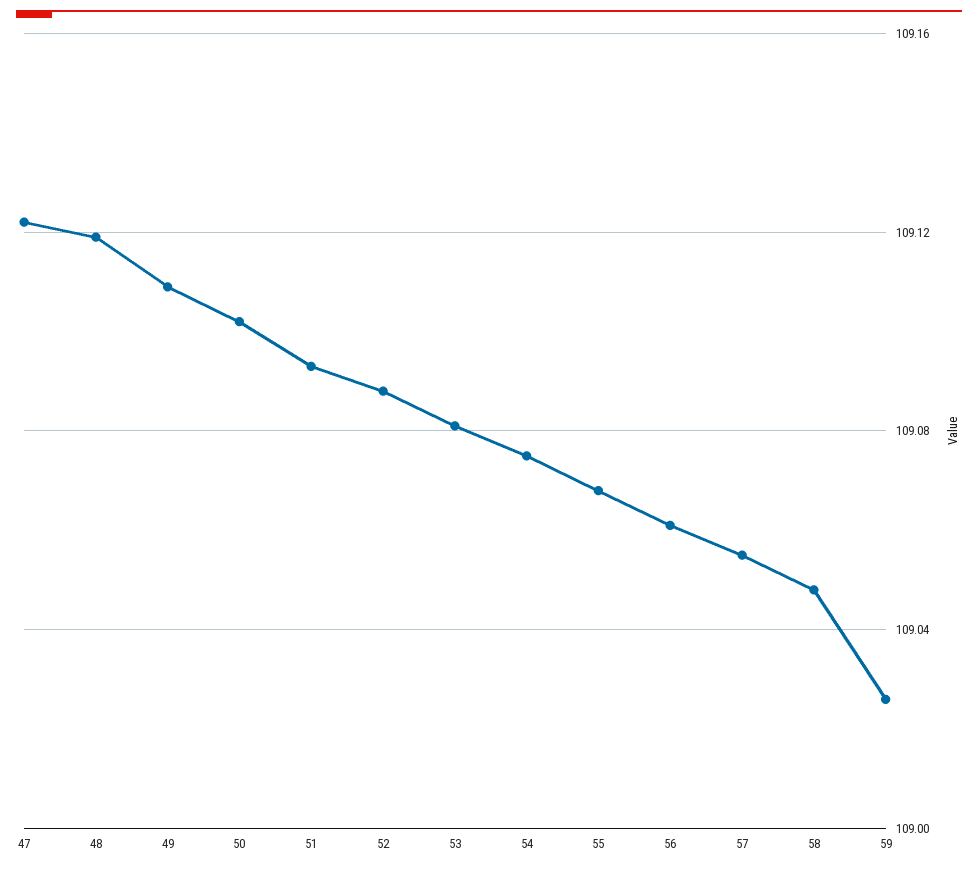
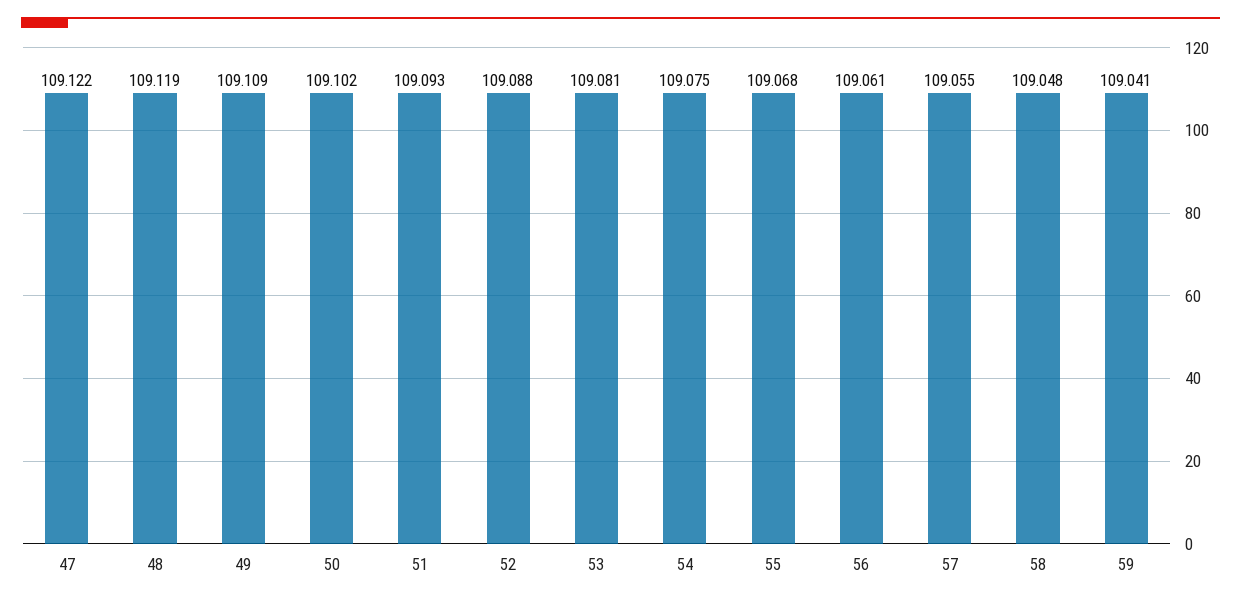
59: 109.025 -> 109.041

